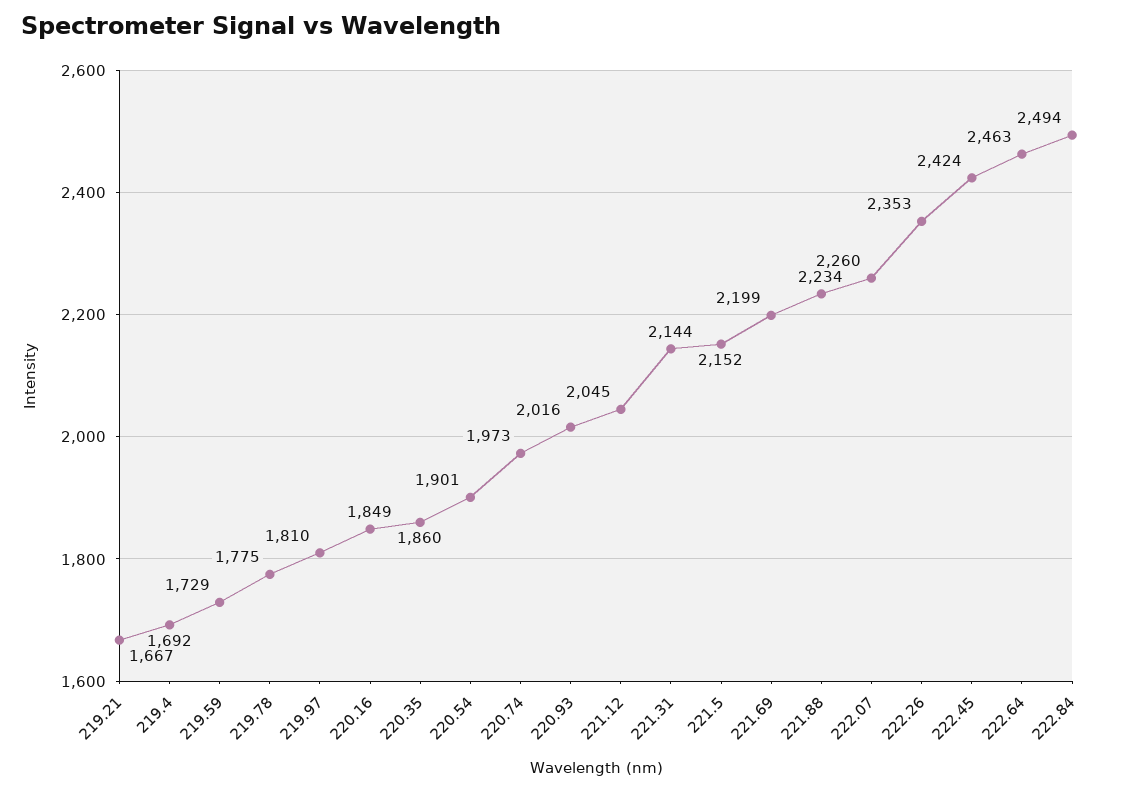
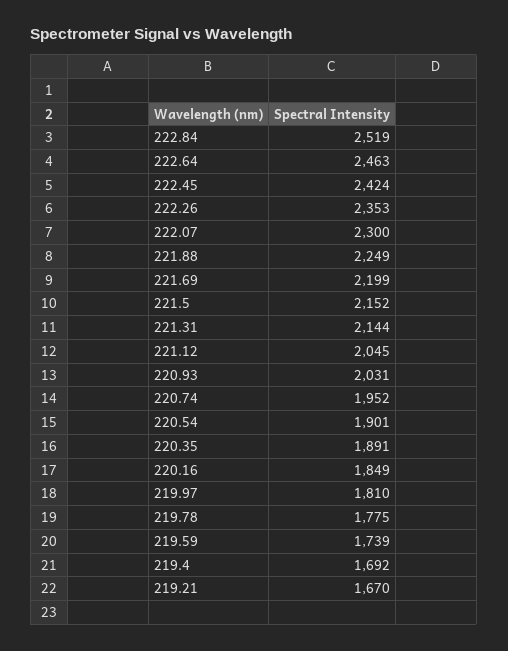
219.21: 1667 -> 1670
219.59: 1729 -> 1739
220.35: 1860 -> 1891
220.74: 1973 -> 1952
220.93: 2016 -> 2031
221.88: 2234 -> 2249
222.07: 2260 -> 2300
222.84: 2494 -> 2519

